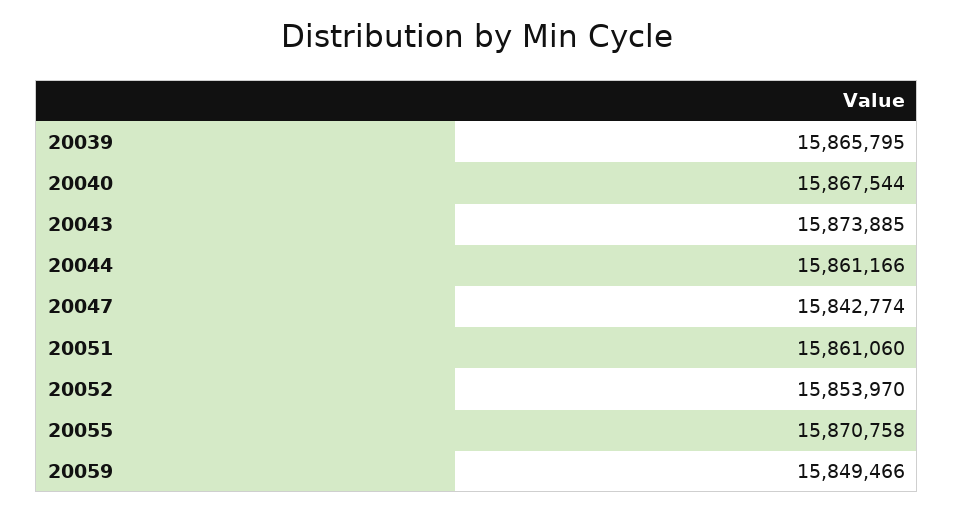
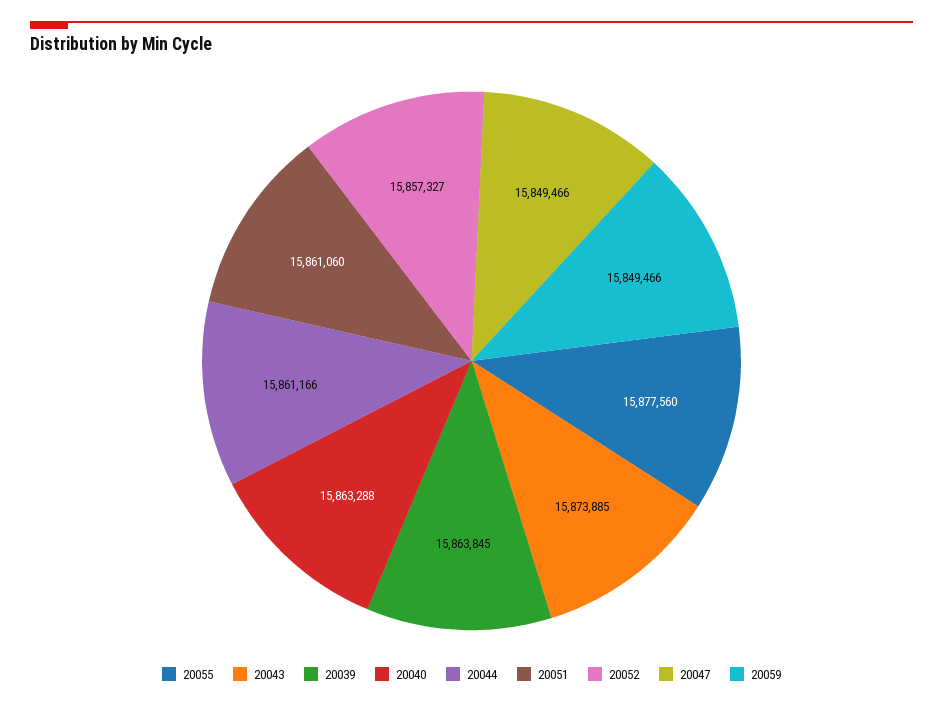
20039: 15865795 -> 15863845
20040: 15867544 -> 15863288
20047: 15842774 -> 15849466
20052: 15853970 -> 15857327
20055: 15870758 -> 15877560

